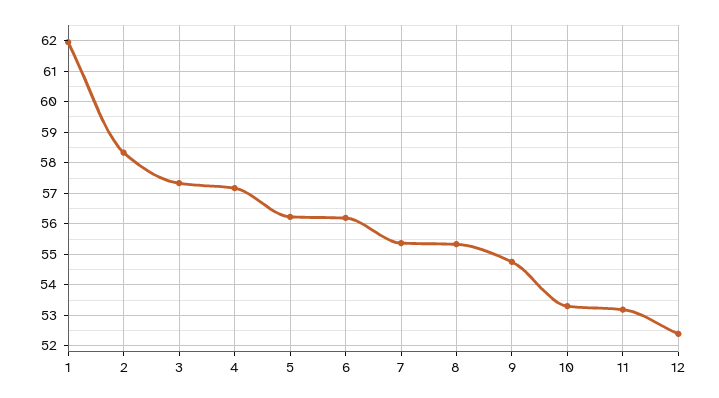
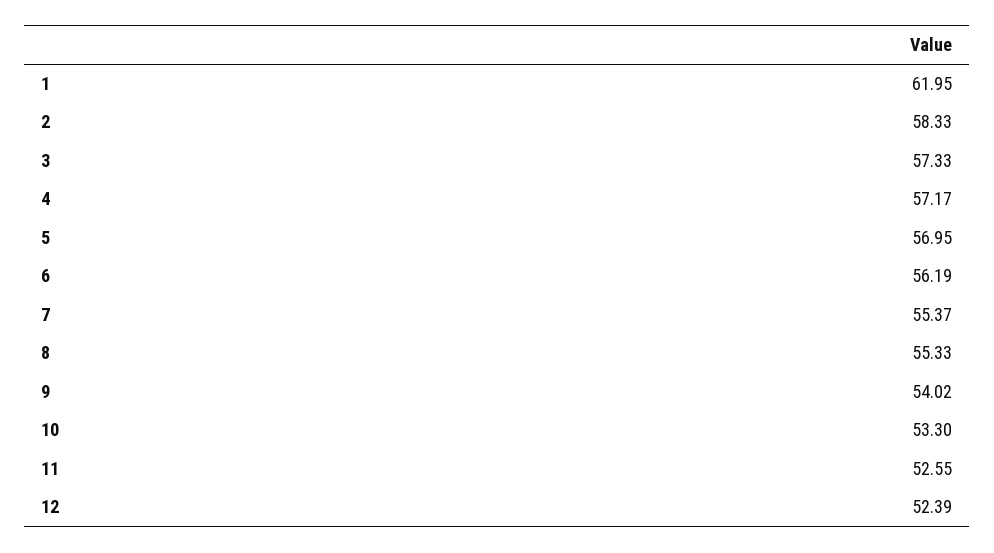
5: 56.2 -> 56.95
9: 54.8 -> 54.02
11: 53.2 -> 52.55

